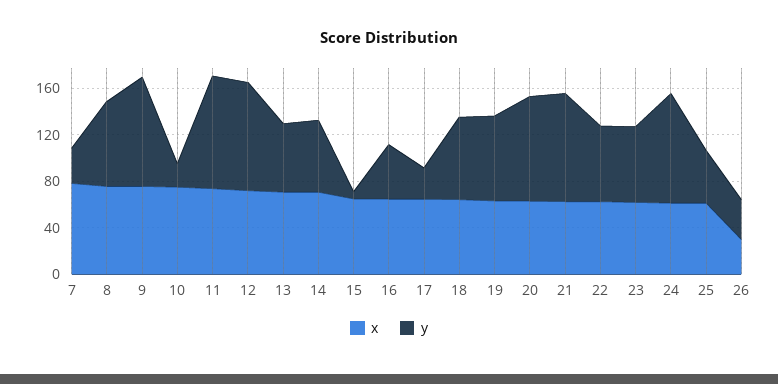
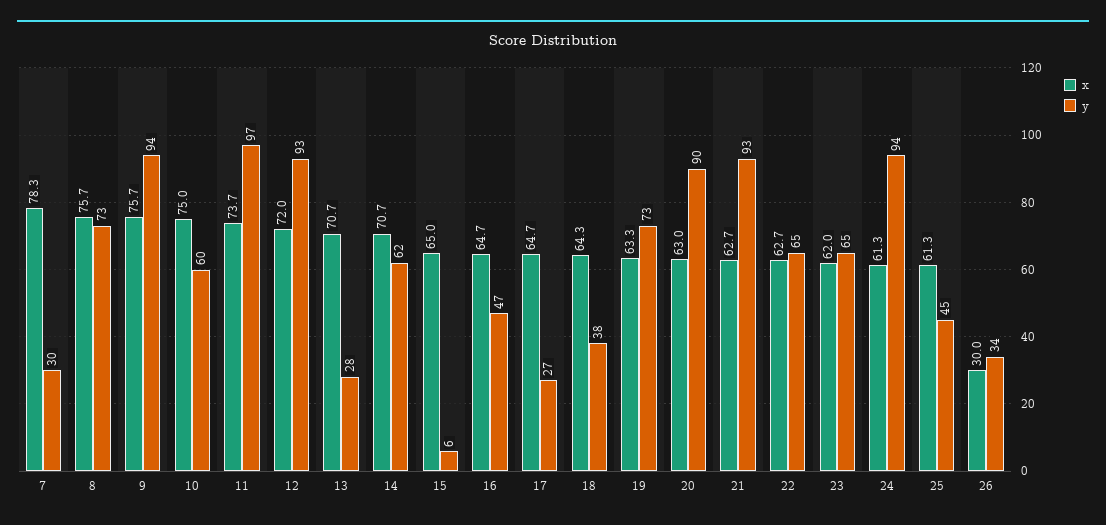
y, 10: 20 -> 60
y, 13: 60 -> 28
y, 18: 70 -> 38

